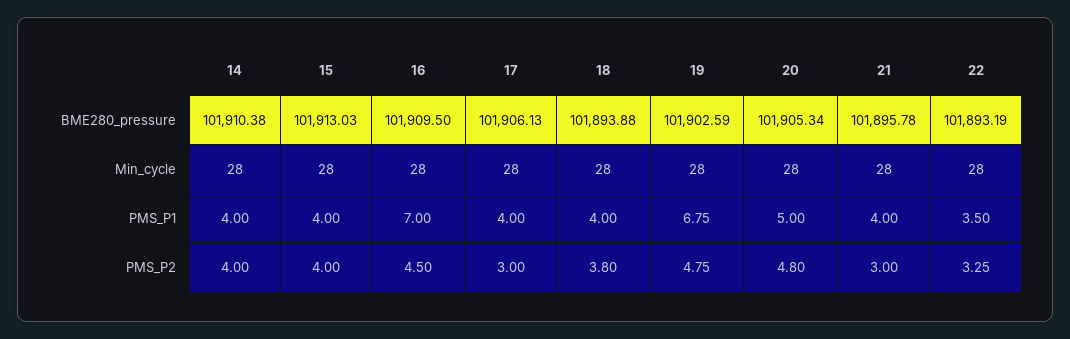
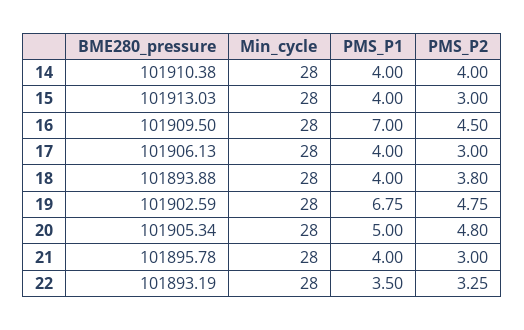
15, PMS_P2: 4 -> 3

